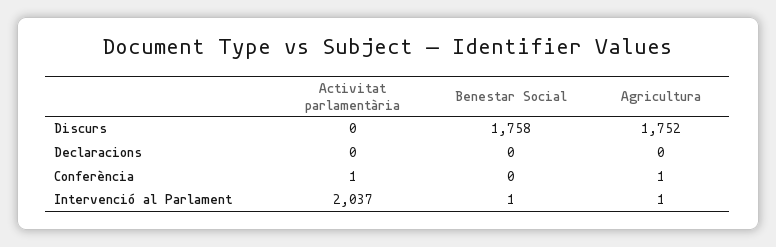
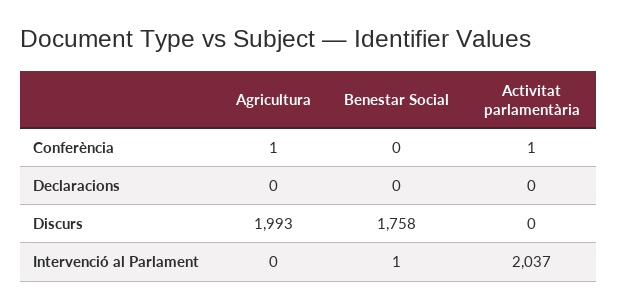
Agricultura, Discurs: 1752 -> 1993
Agricultura, Intervenció al Parlament: 1 -> 0

